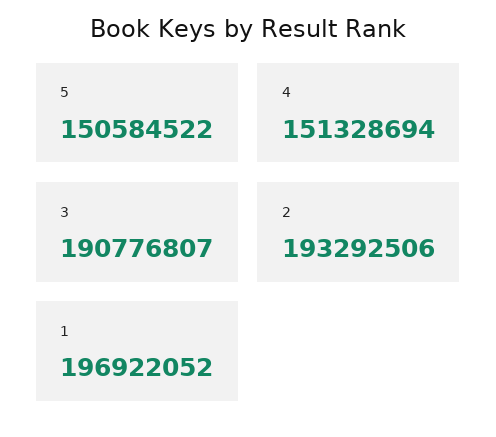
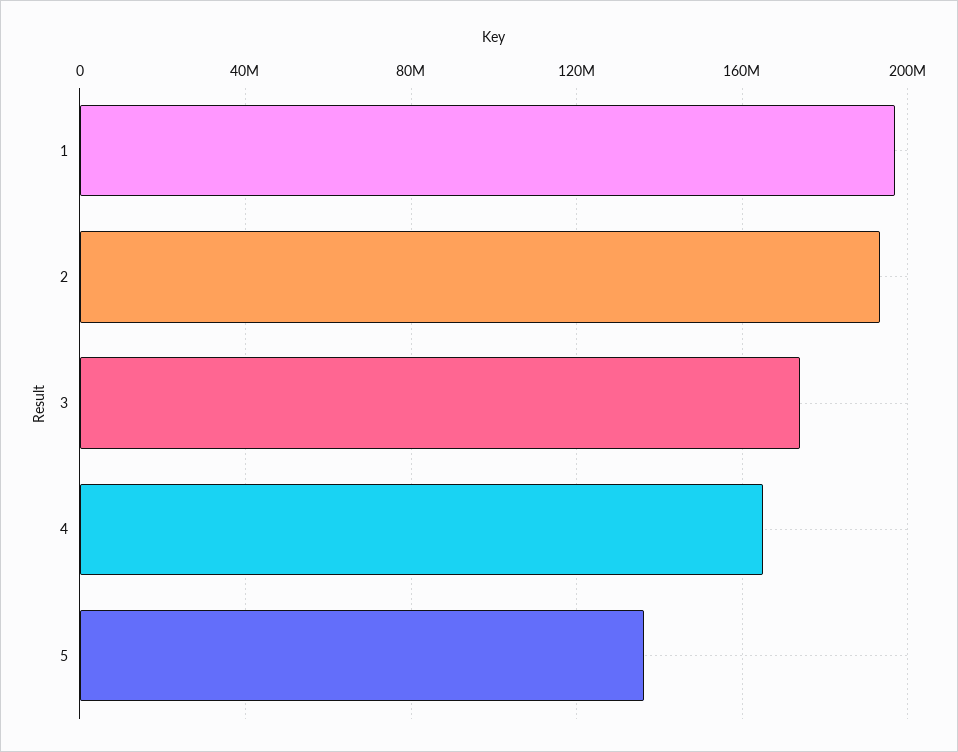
5: 150584522 -> 135000000
4: 151328694 -> 165000000
3: 190776807 -> 175000000

